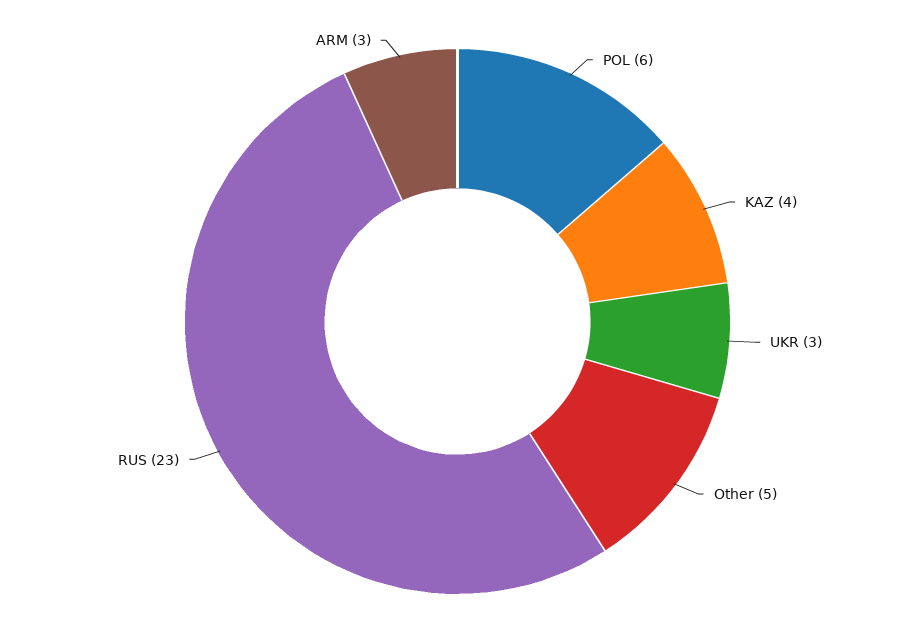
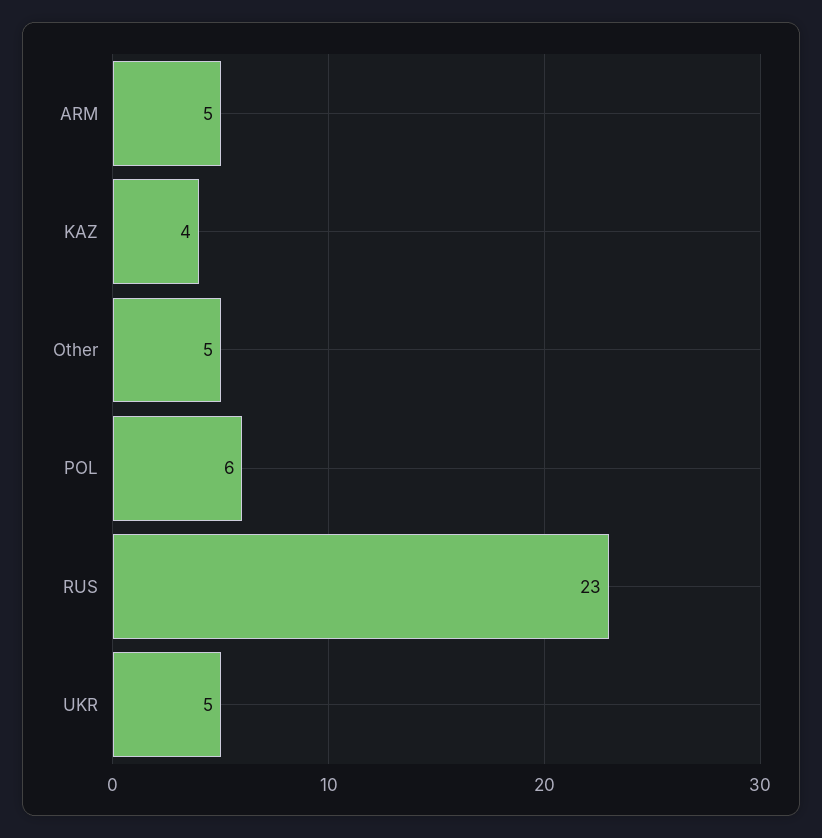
UKR: 3 -> 5
ARM: 3 -> 5

